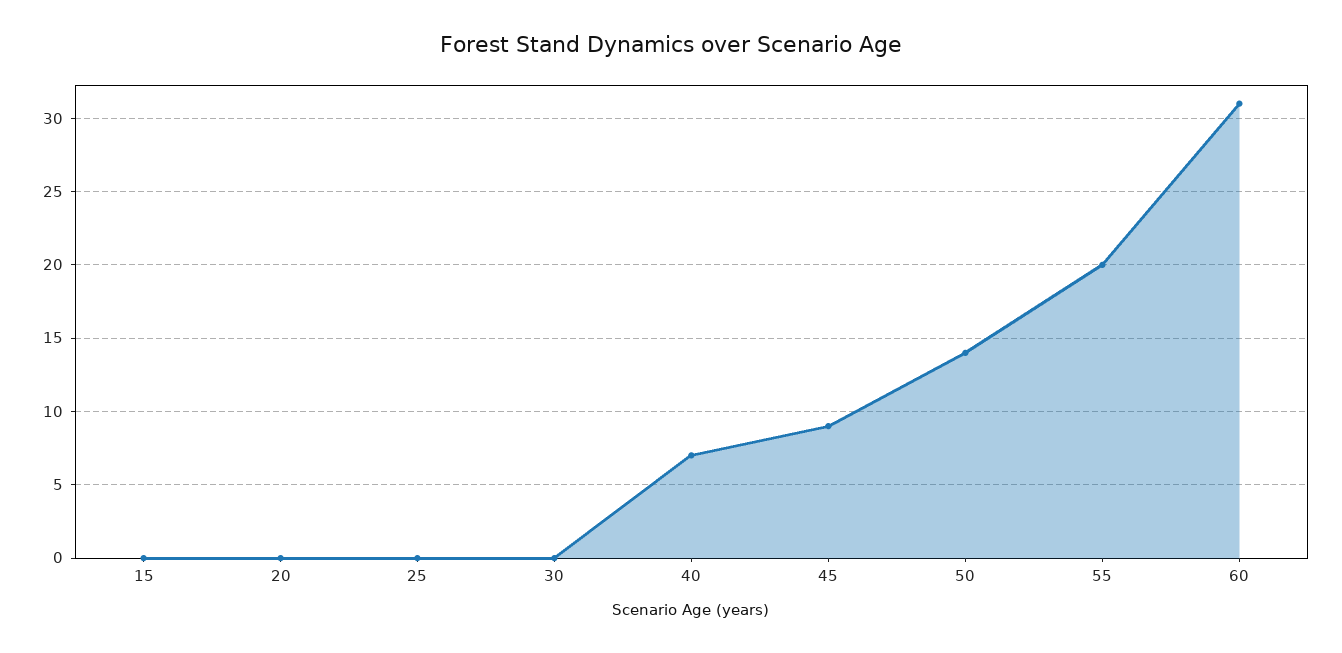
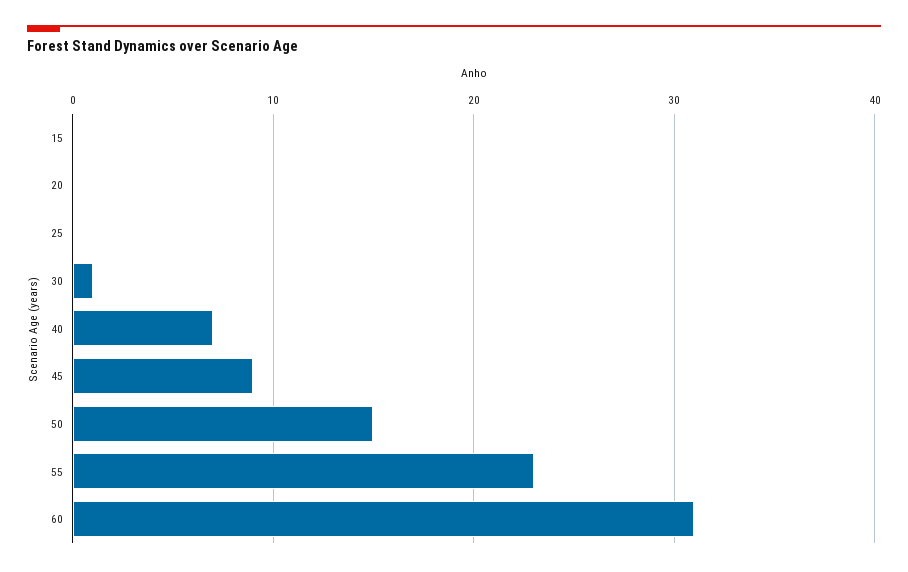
30: 0 -> 1
50: 14 -> 15
55: 20 -> 23

